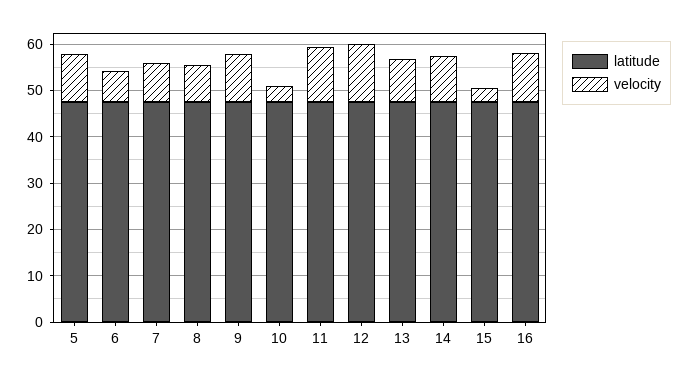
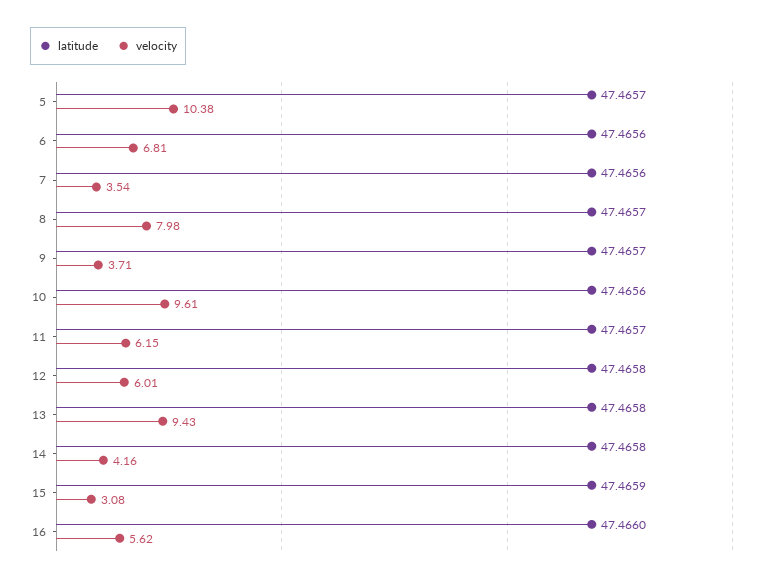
velocity, 7: 8 -> 3.54
velocity, 9: 10 -> 3.71
velocity, 10: 4 -> 9.61
velocity, 11: 12 -> 6.15
velocity, 12: 12 -> 6.01
velocity, 14: 10 -> 4.16
velocity, 16: 10 -> 5.62

